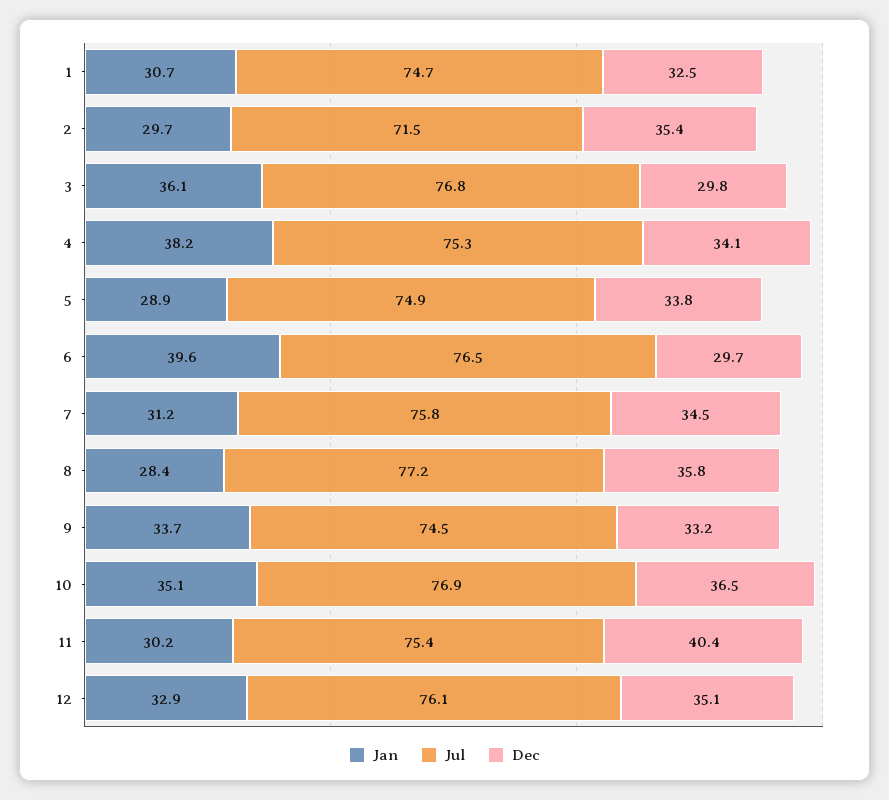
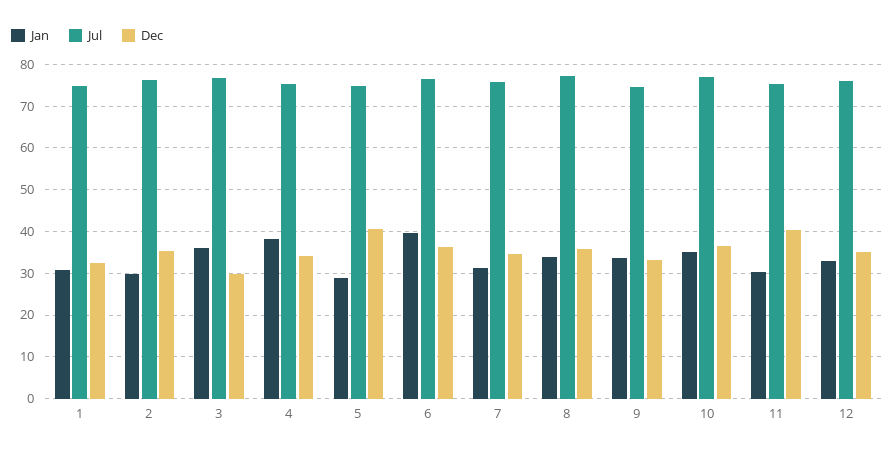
Jul, 2: 71.5 -> 76
Dec, 5: 33.8 -> 40
Dec, 6: 29.7 -> 36
Jan, 8: 28.4 -> 34

